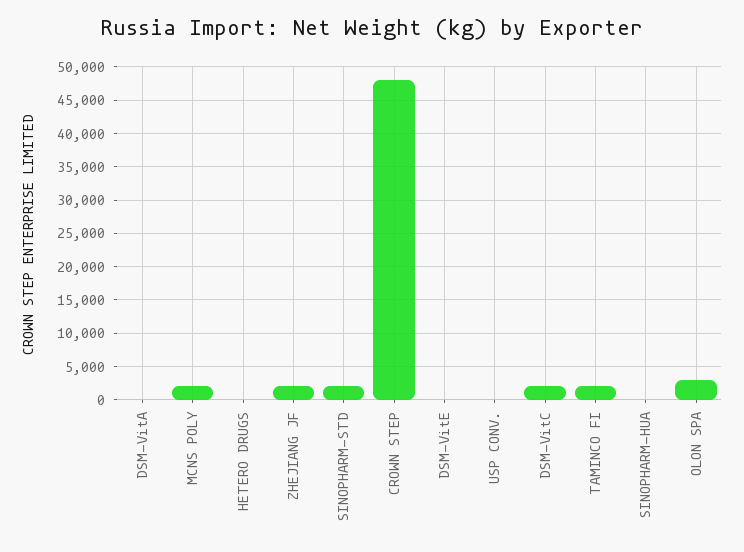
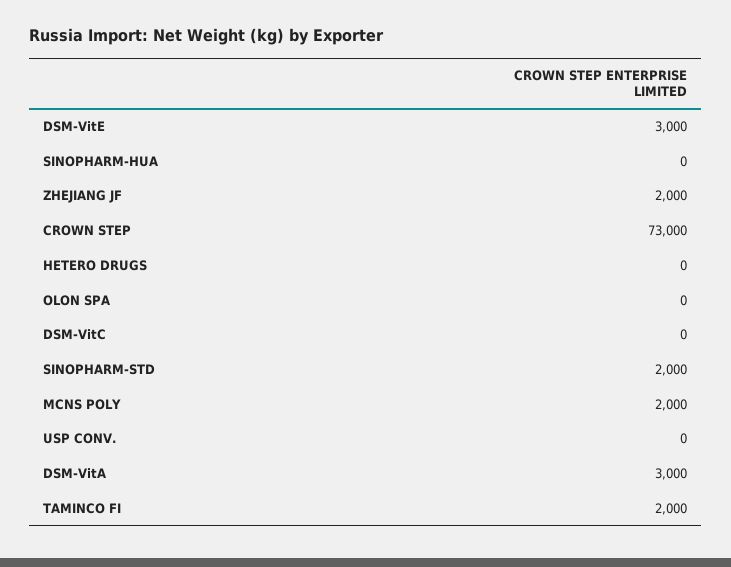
DSM-VitA: 0 -> 3000
CROWN STEP: 48000 -> 73000
DSM-VitE: 0 -> 3000
DSM-VitC: 2000 -> 0
OLON SPA: 3000 -> 0

